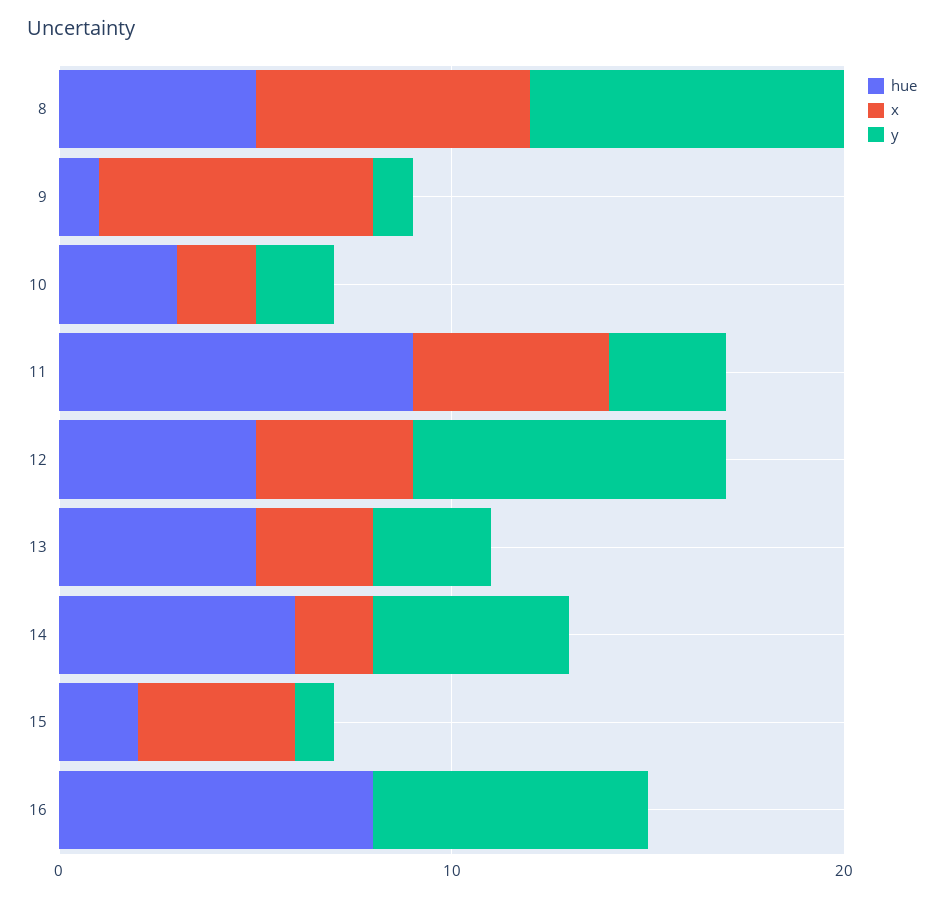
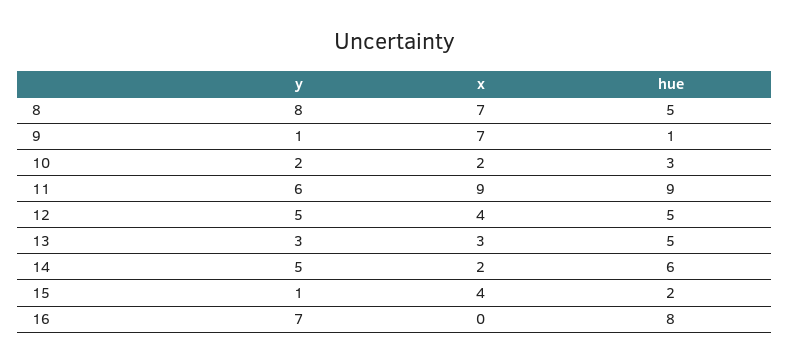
x, 11: 5 -> 9
y, 11: 3 -> 6
y, 12: 8 -> 5

